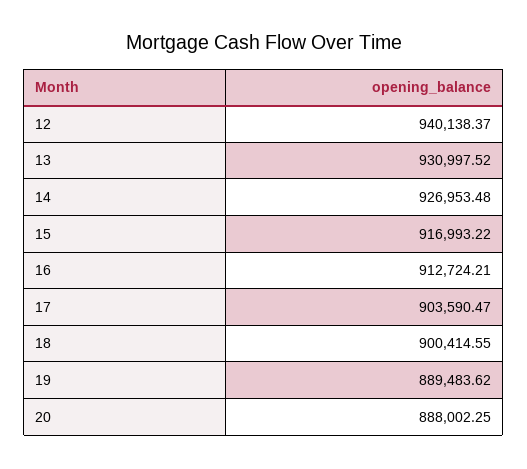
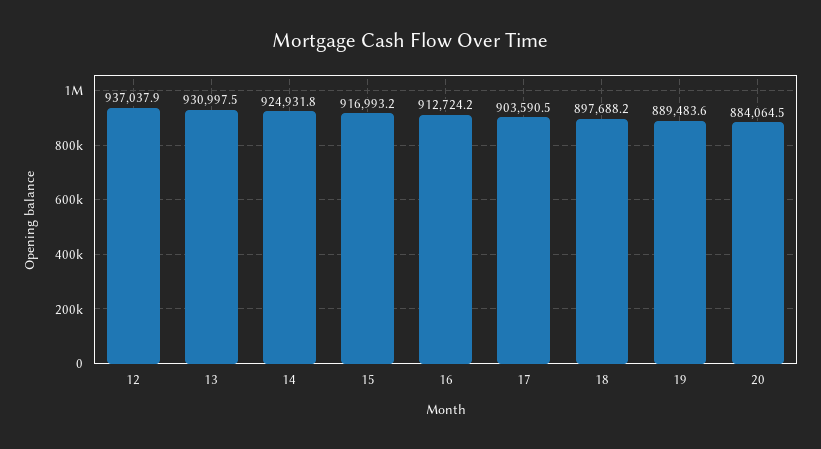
12: 940138.37 -> 937037.9
14: 926953.48 -> 924931.8
18: 900414.55 -> 897688.2
20: 888002.25 -> 884064.5

